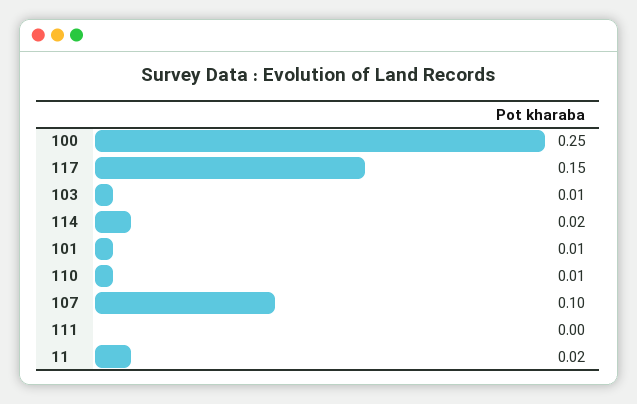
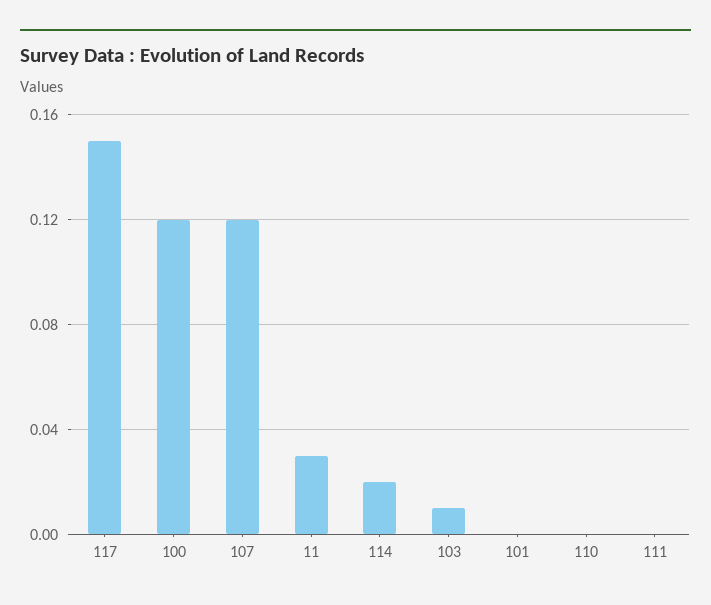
100: 0.25 -> 0.12
101: 0.01 -> 0
110: 0.01 -> 0
107: 0.1 -> 0.12
11: 0.02 -> 0.03

